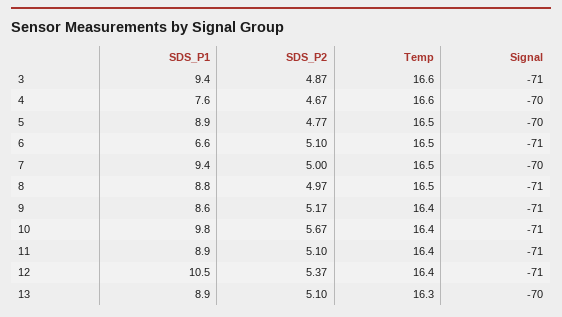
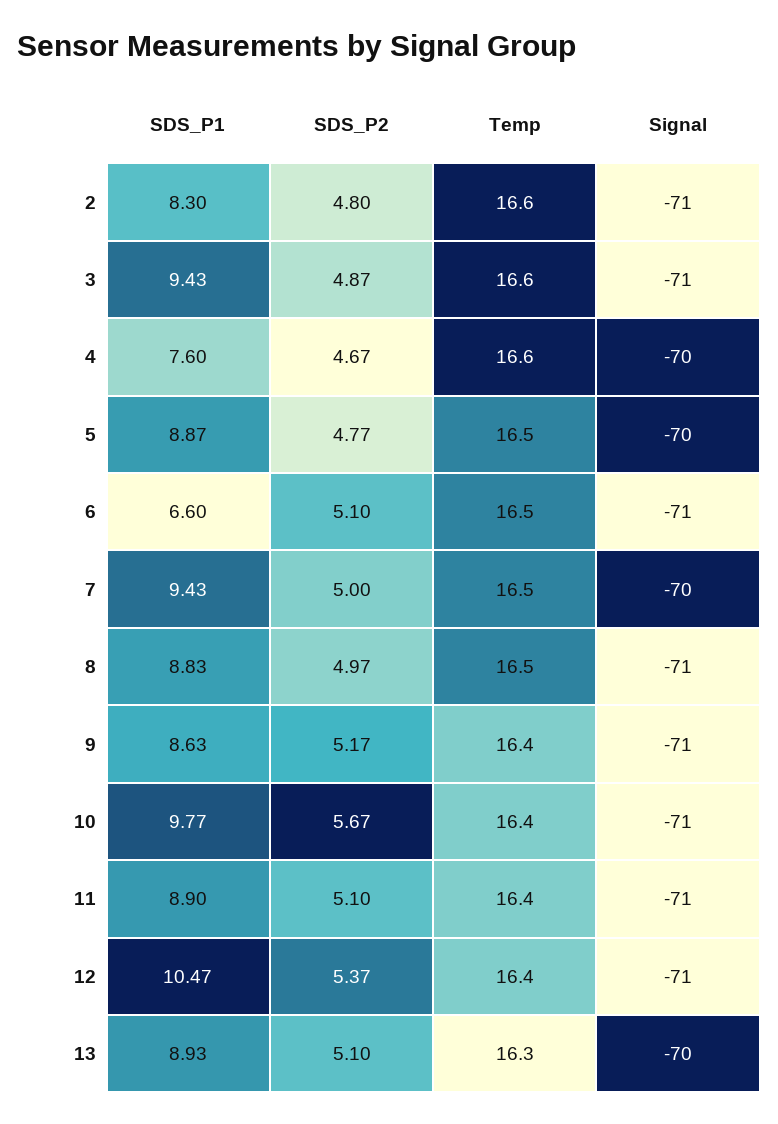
SDS_P1, 2: none -> 8.3
SDS_P2, 2: none -> 4.8
Temp, 2: none -> 16.6
Signal, 2: none -> -71

